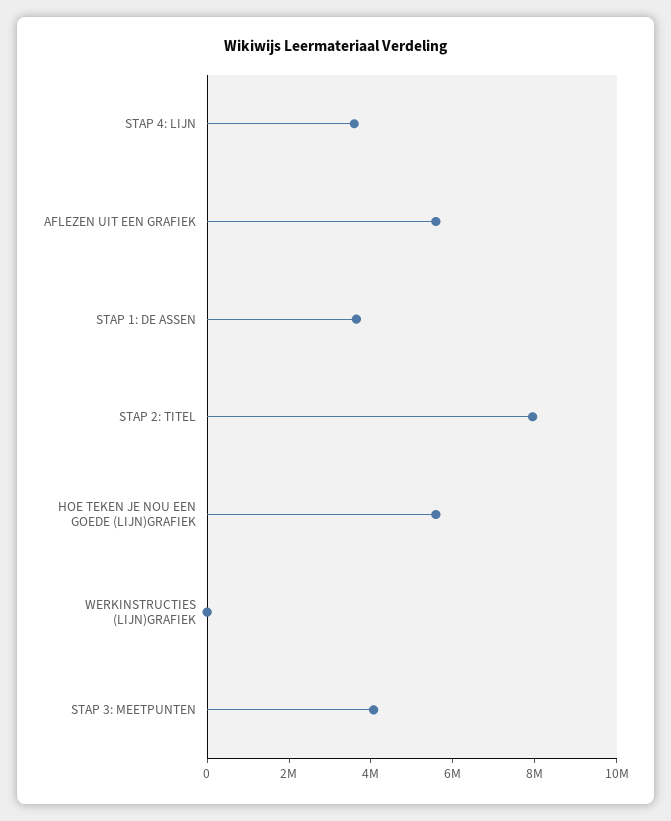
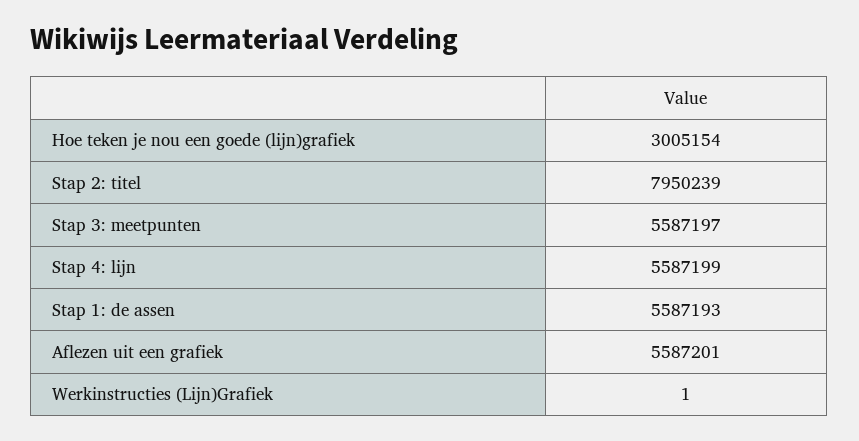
STAP 4: LIJN: 3500000 -> 5587199
STAP 1: DE ASSEN: 3500000 -> 5587193
HOE TEKEN JE NOU EEN GOEDE (LIJN)GRAFIEK: 5500000 -> 3005154
STAP 3: MEETPUNTEN: 4000000 -> 5587197

